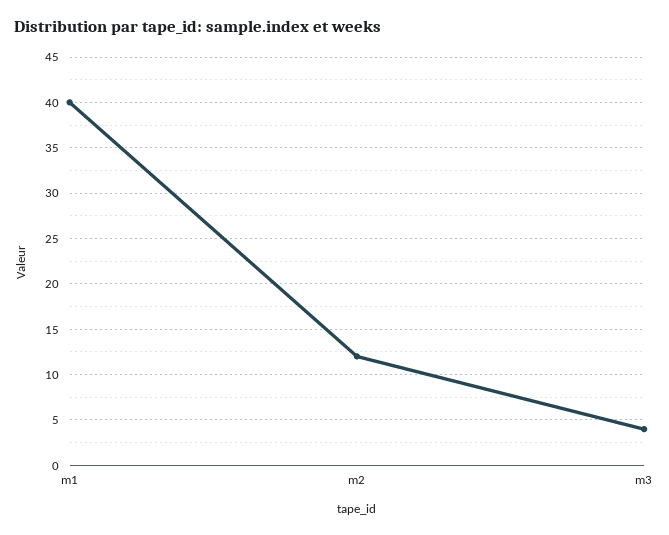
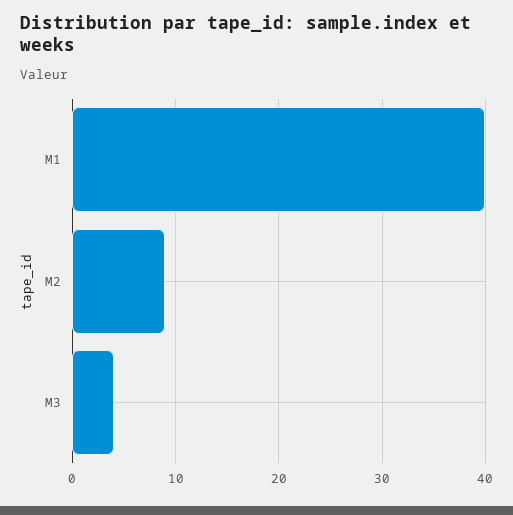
m2: 12 -> 9

